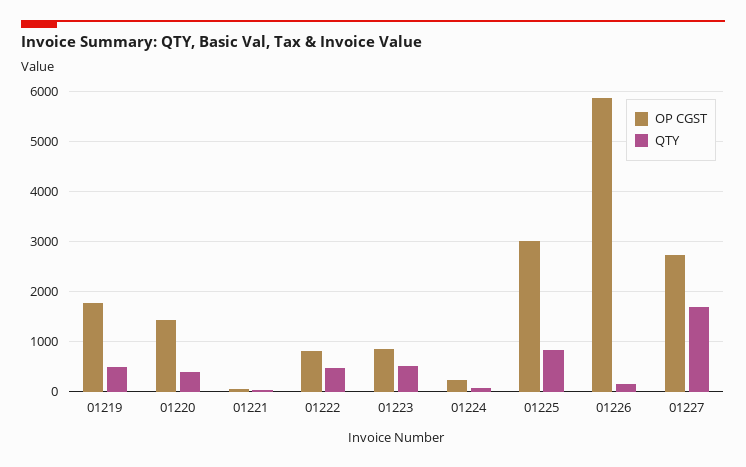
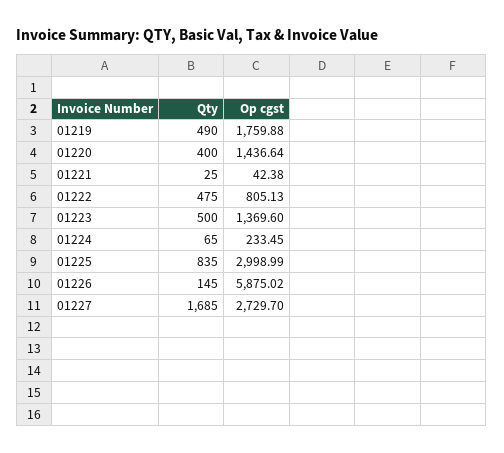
OP CGST, 01223: 800 -> 1369.6

